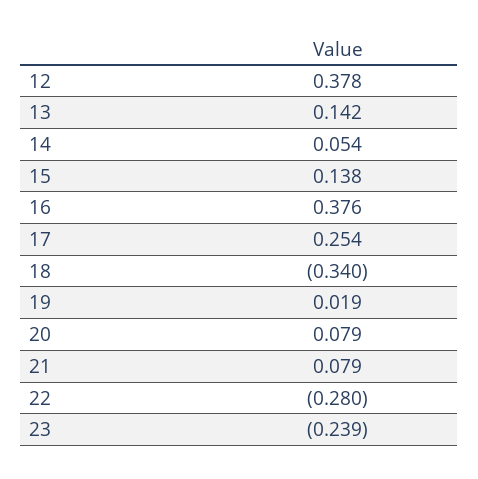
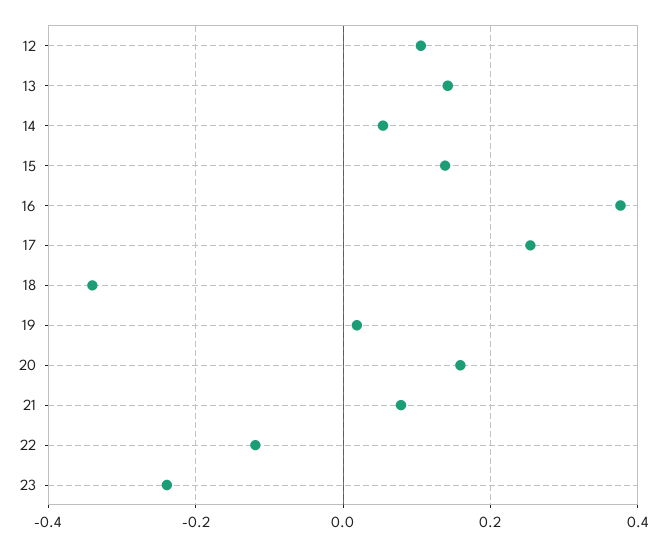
12: 0.378 -> 0.1
20: 0.079 -> 0.16
22: -0.28 -> -0.12

